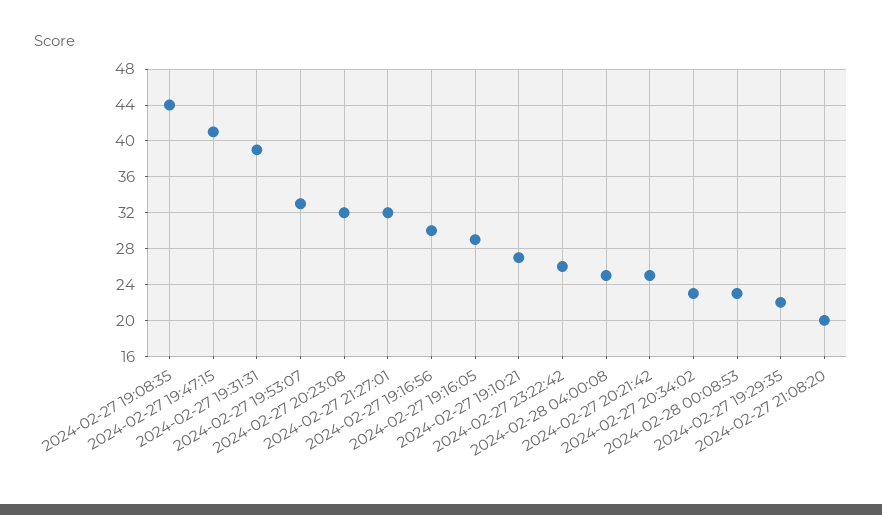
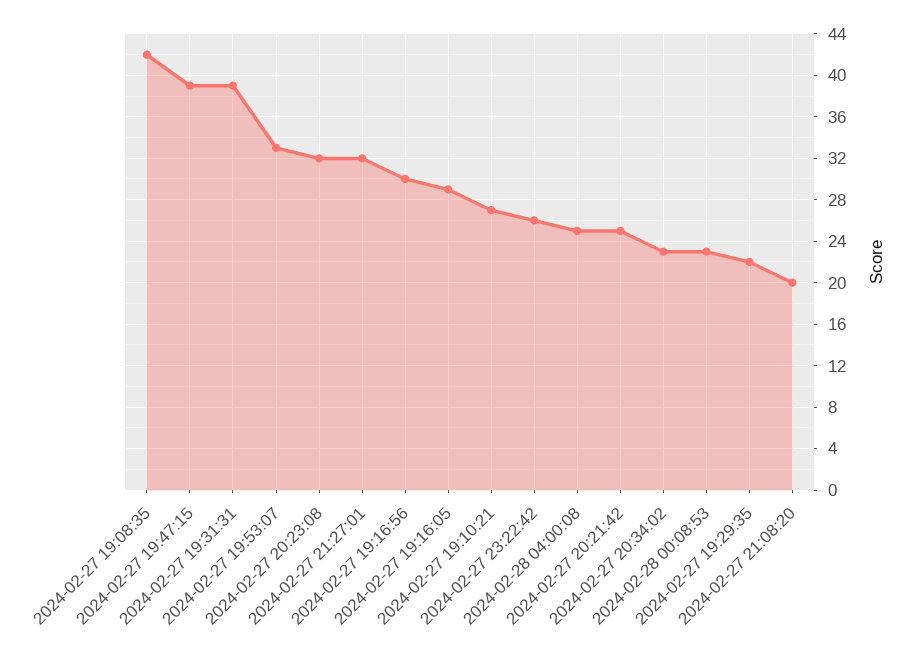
2024-02-27 19:08:35: 44 -> 42
2024-02-27 19:47:15: 41 -> 39

